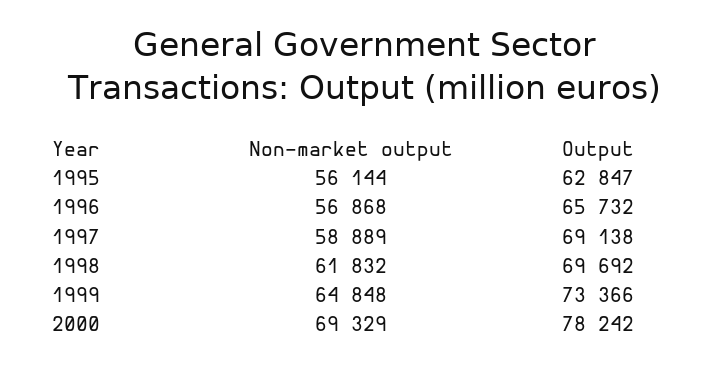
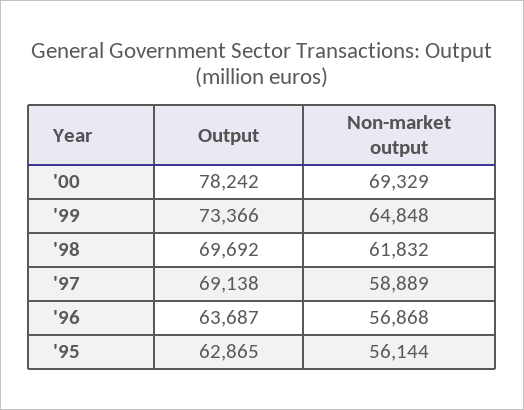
Output, 1995: 62847 -> 62865
Output, 1996: 65732 -> 63687

